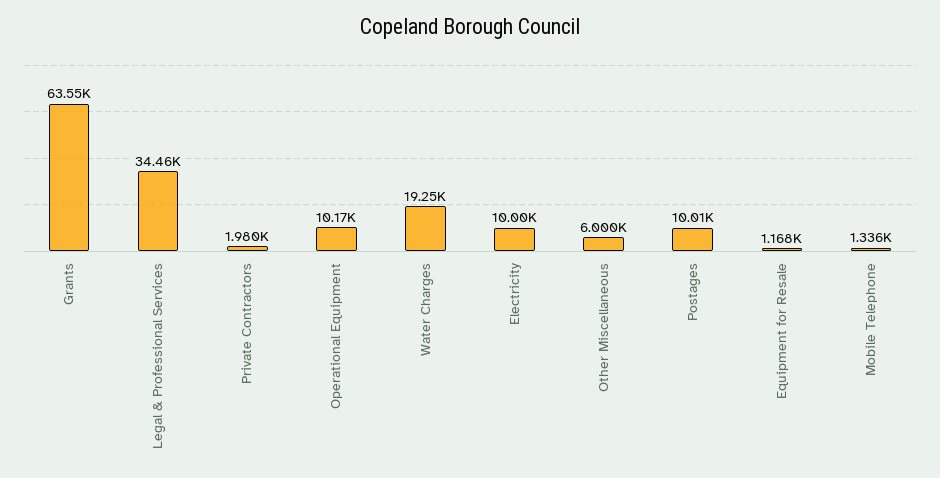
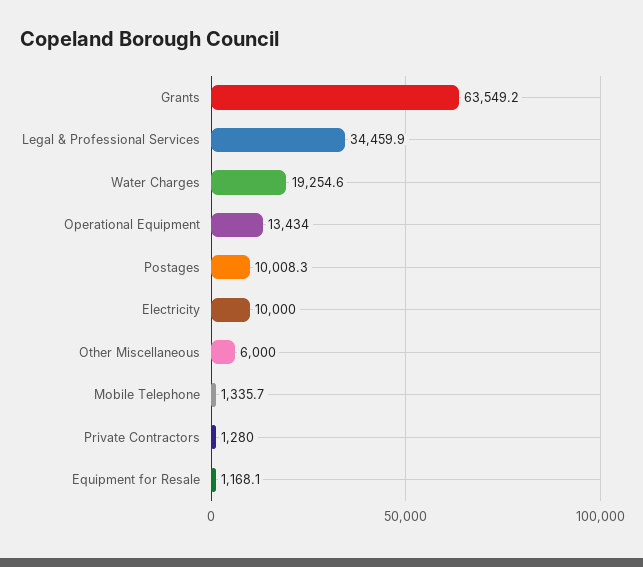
Private Contractors: 1980 -> 1280
Operational Equipment: 10170 -> 13434

